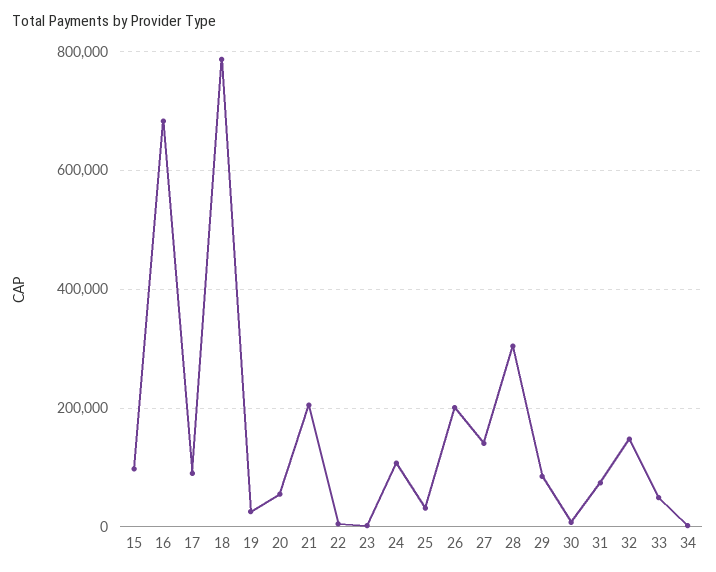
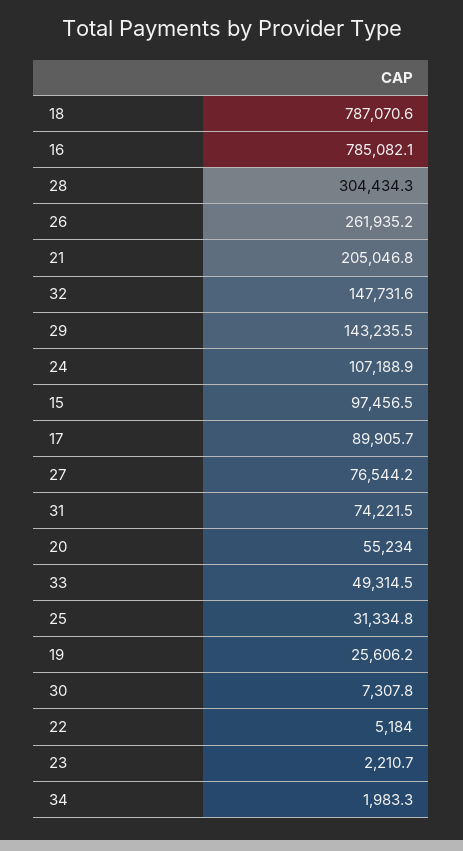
16: 680000 -> 785082.1
26: 200000 -> 261935.2
27: 140000 -> 76544.2
29: 80000 -> 143235.5

